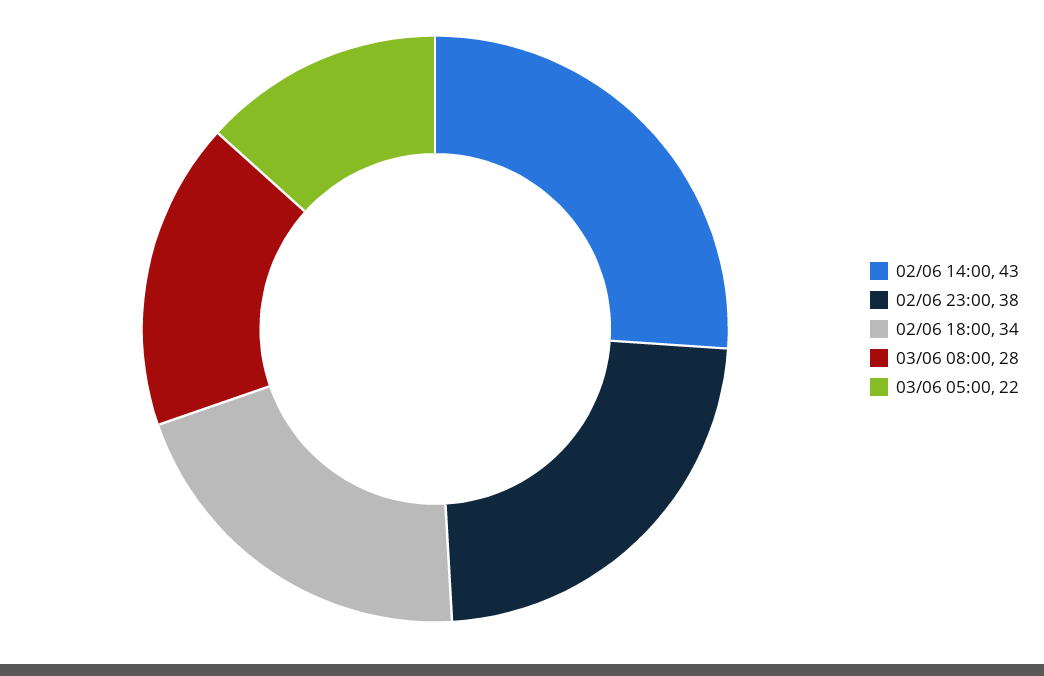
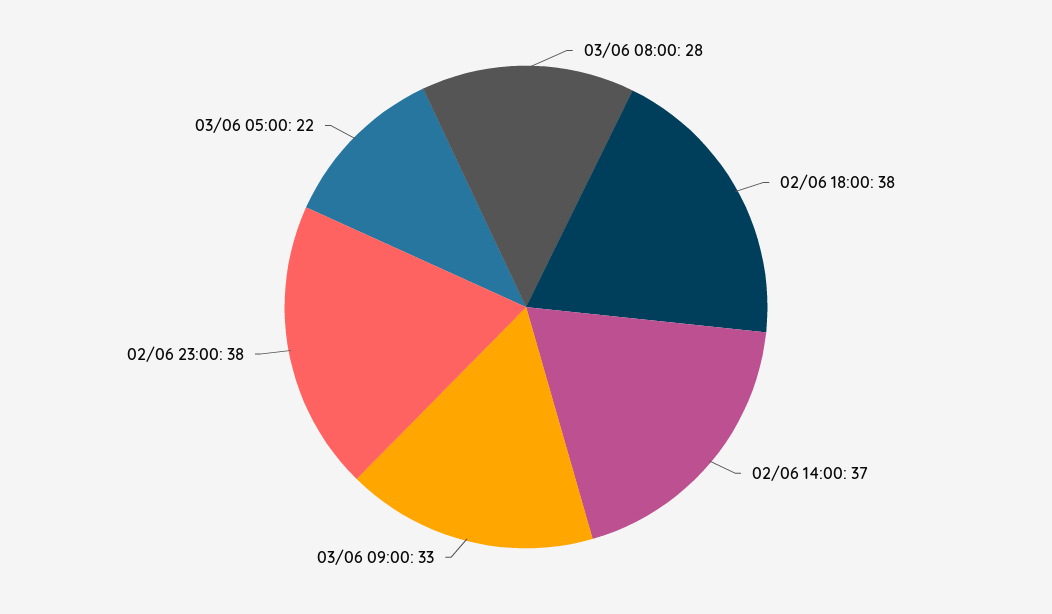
02/06 14:00: 43 -> 37
02/06 18:00: 34 -> 38
03/06 09:00: none -> 33

